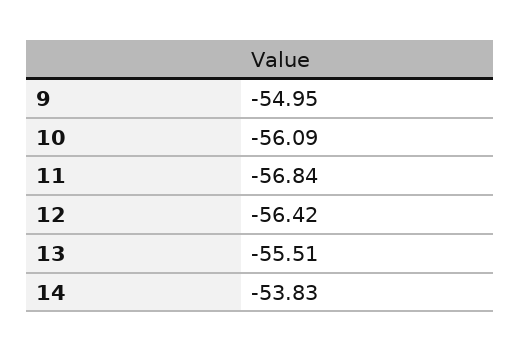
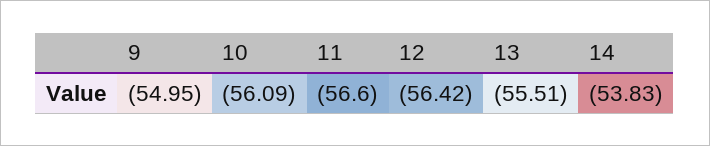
11: -56.84 -> -56.6

